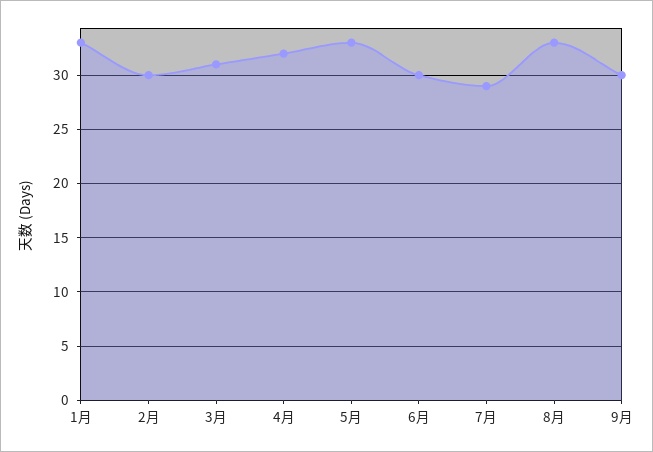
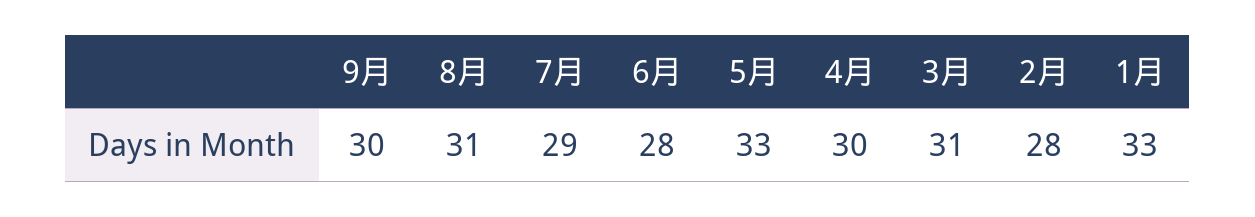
2月: 30 -> 28
4月: 32 -> 30
6月: 30 -> 28
8月: 33 -> 31

